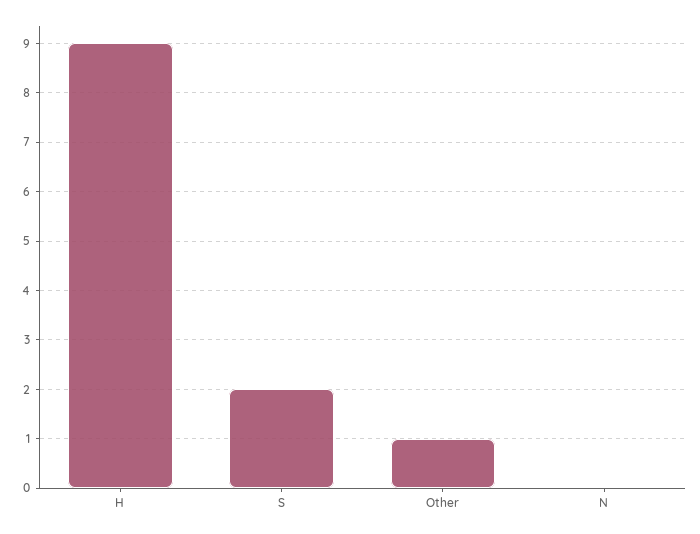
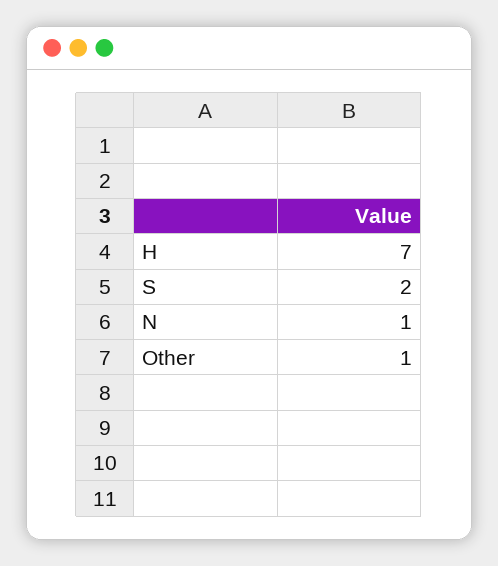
H: 9 -> 7
N: 0 -> 1

